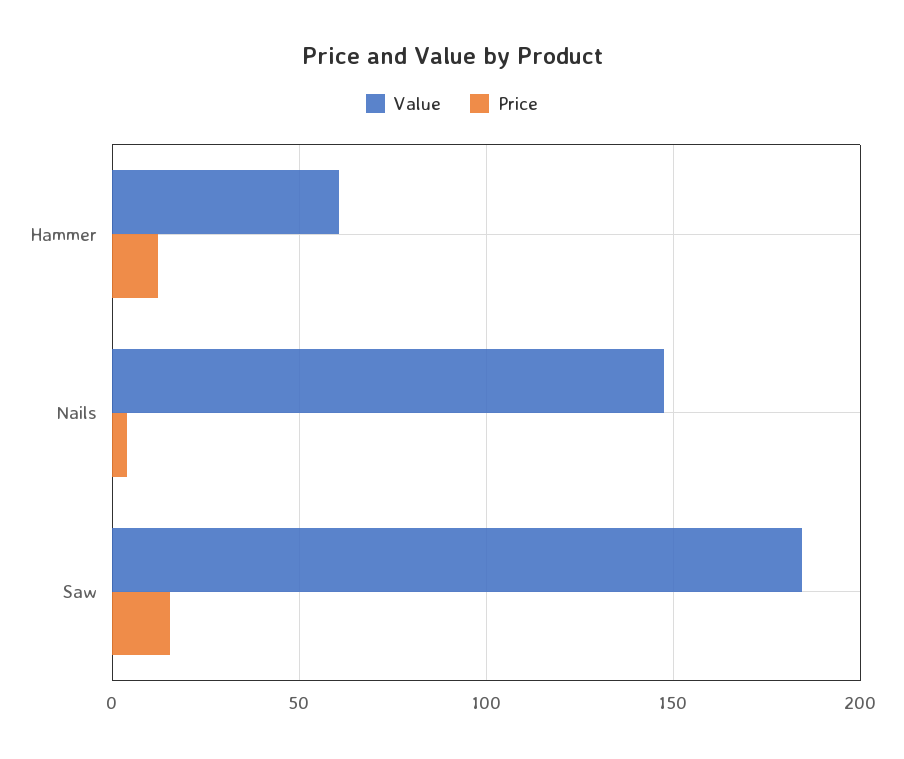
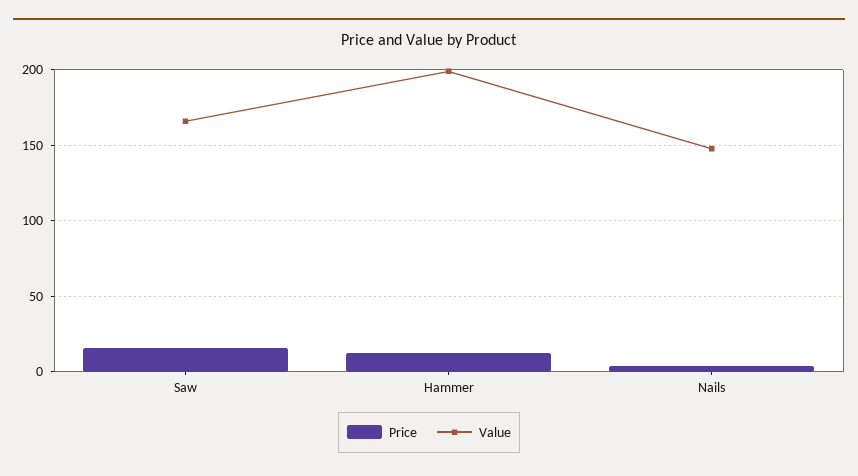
Value, Hammer: 60 -> 200
Value, Saw: 185 -> 165

